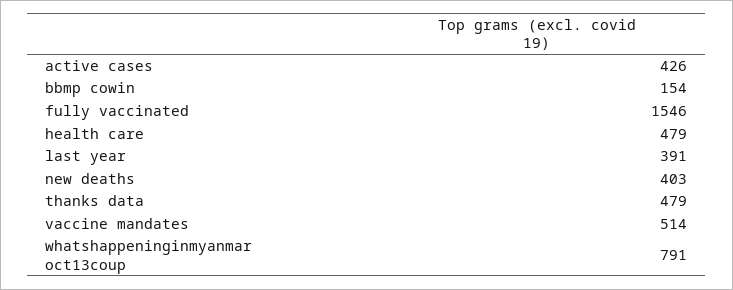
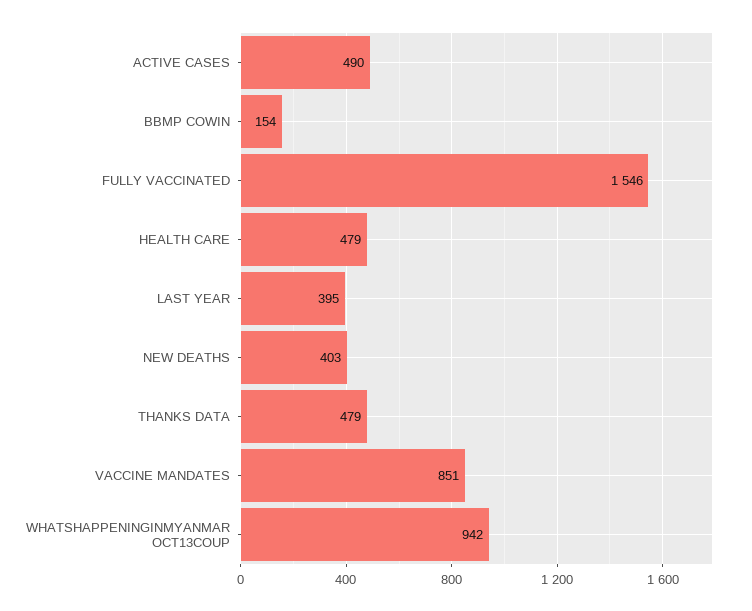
active cases: 426 -> 490
last year: 391 -> 395
vaccine mandates: 514 -> 851
whatshappeninginmyanmar oct13coup: 791 -> 942

